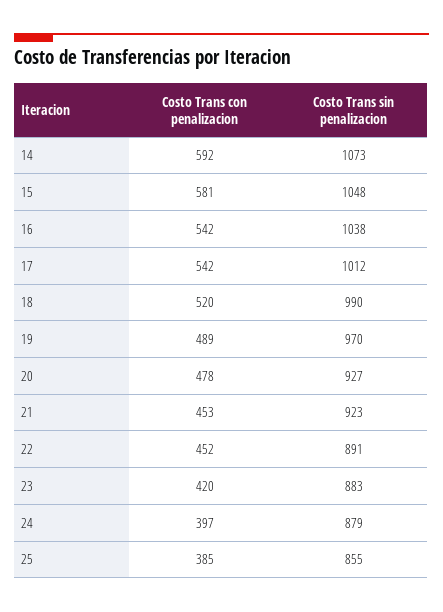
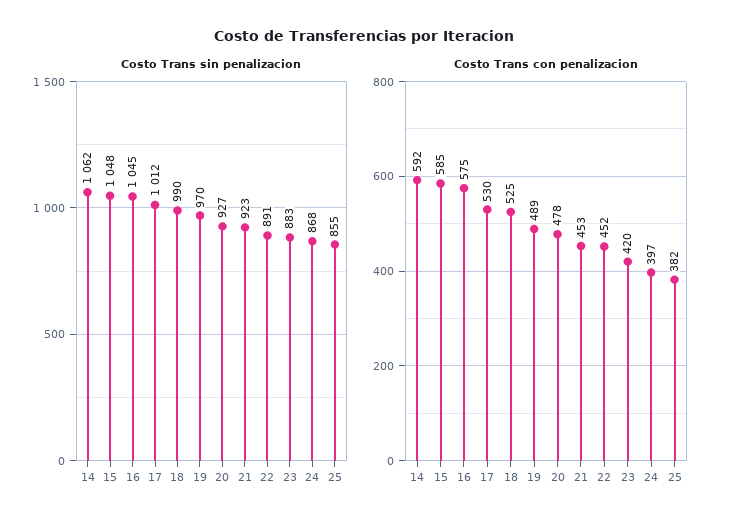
Costo Trans sin penalizacion, 14: 1073 -> 1062
Costo Trans con penalizacion, 15: 581 -> 585
Costo Trans con penalizacion, 16: 542 -> 575
Costo Trans sin penalizacion, 16: 1038 -> 1045
Costo Trans con penalizacion, 17: 542 -> 530
Costo Trans con penalizacion, 18: 520 -> 525
Costo Trans sin penalizacion, 24: 879 -> 868
Costo Trans con penalizacion, 25: 385 -> 382

